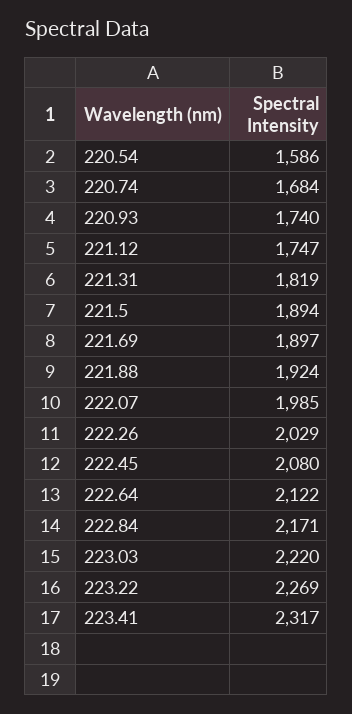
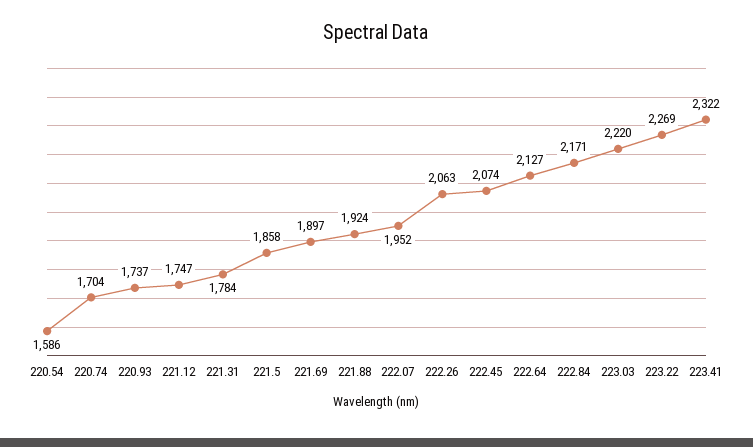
220.74: 1684 -> 1704
220.93: 1740 -> 1737
221.31: 1819 -> 1784
221.5: 1894 -> 1858
222.07: 1985 -> 1952
222.26: 2029 -> 2063
222.45: 2080 -> 2074
222.64: 2122 -> 2127
223.41: 2317 -> 2322

